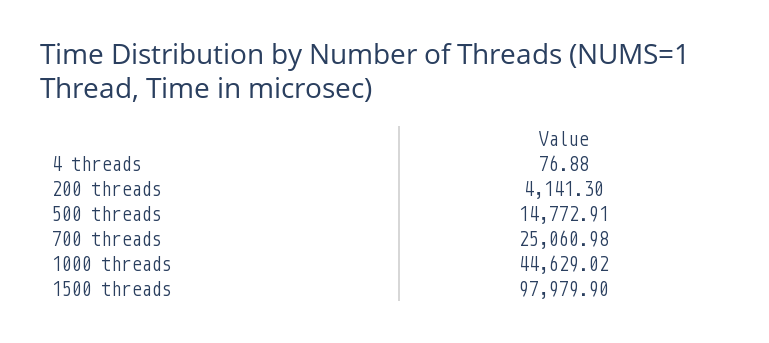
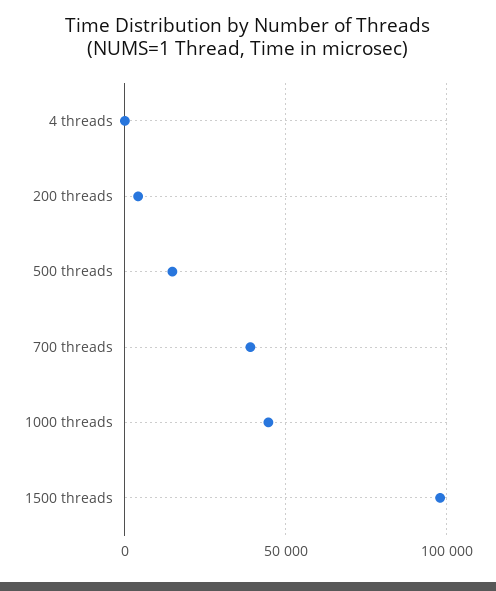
700 threads: 25060.98 -> 40000

